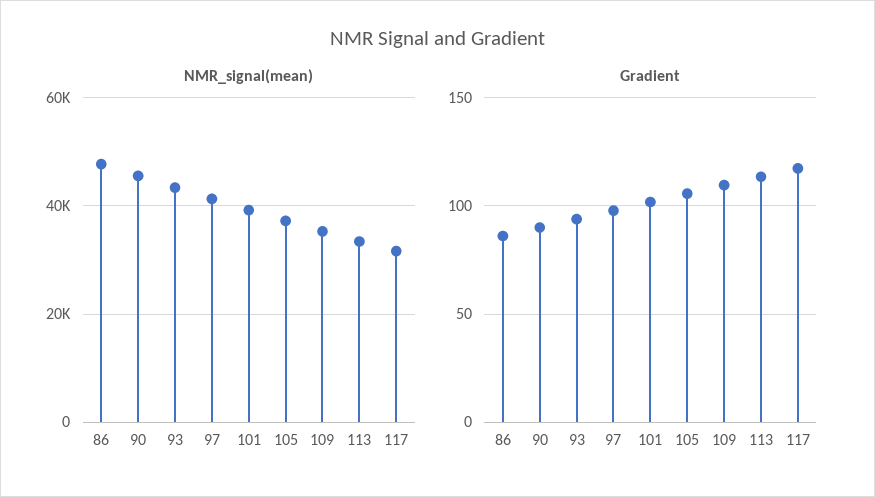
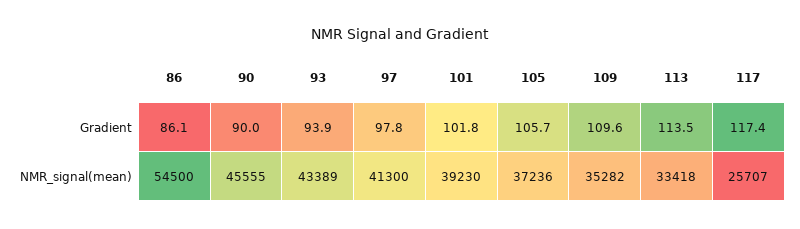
NMR_signal(mean), 86: 48000 -> 54500
NMR_signal(mean), 117: 32000 -> 25707

